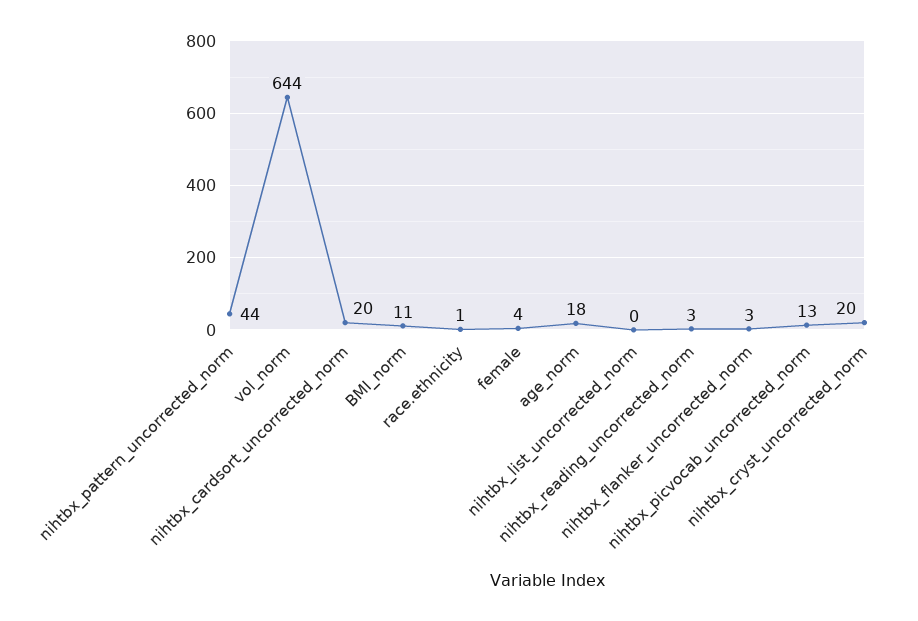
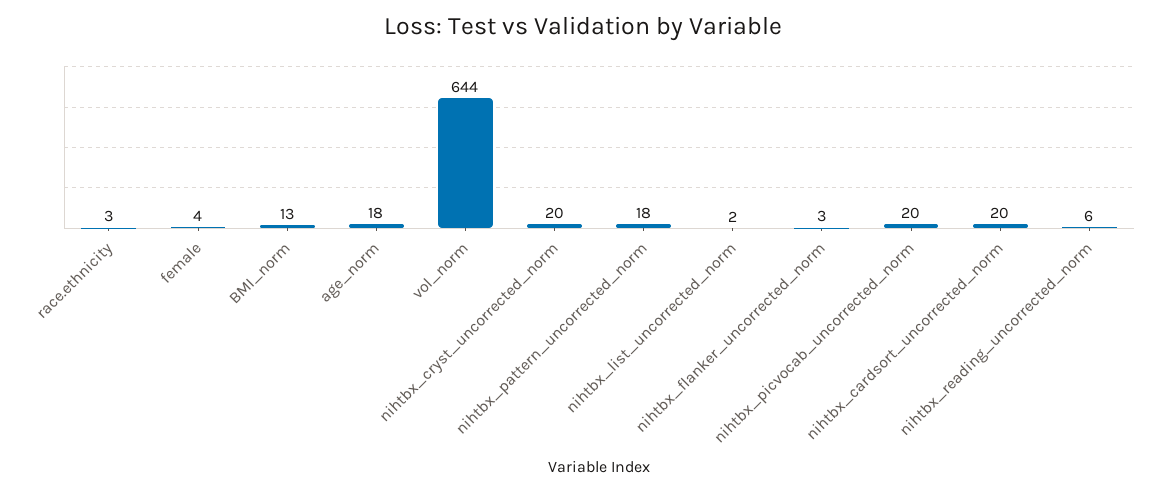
nihtbx_pattern_uncorrected_norm: 44 -> 18
BMI_norm: 11 -> 13
race.ethnicity: 1 -> 3
nihtbx_list_uncorrected_norm: 0 -> 2
nihtbx_reading_uncorrected_norm: 3 -> 6
nihtbx_picvocab_uncorrected_norm: 13 -> 20

